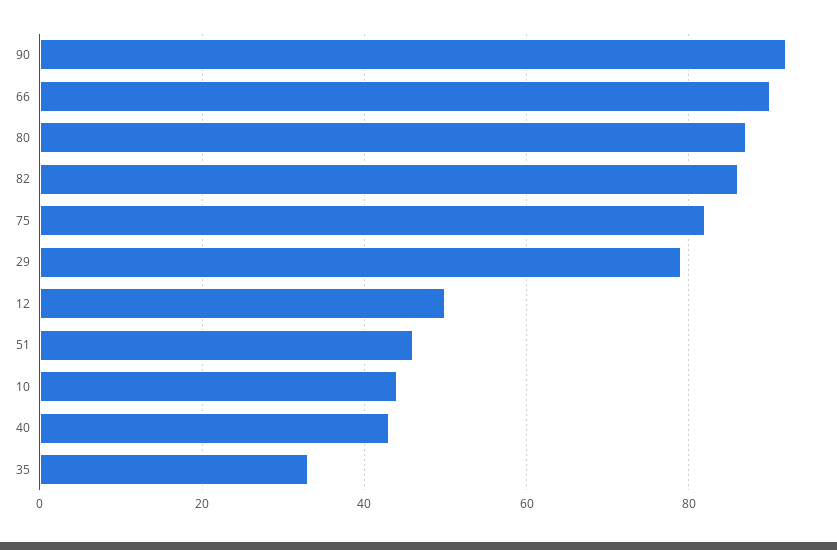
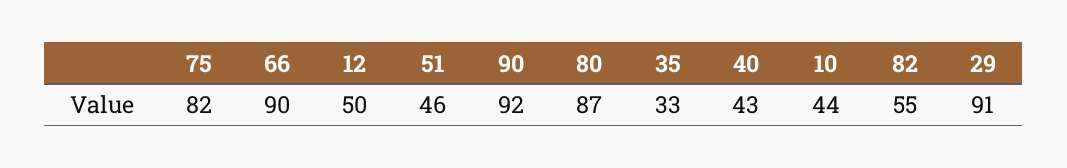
82: 85 -> 55
29: 80 -> 91

